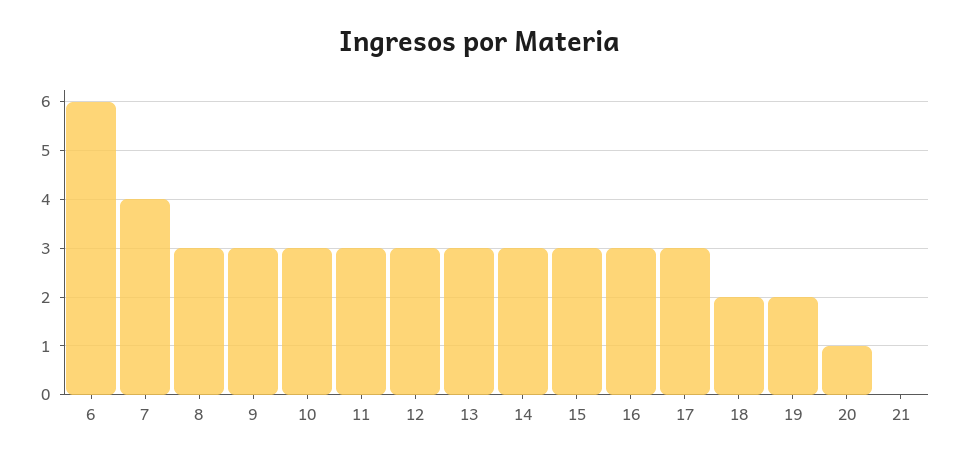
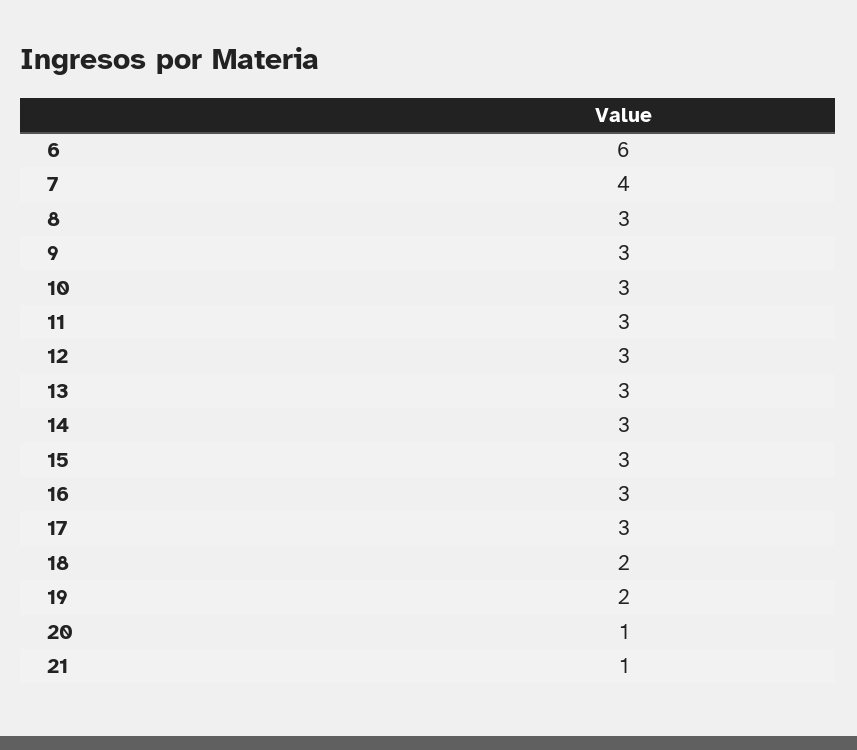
21: 0 -> 1

